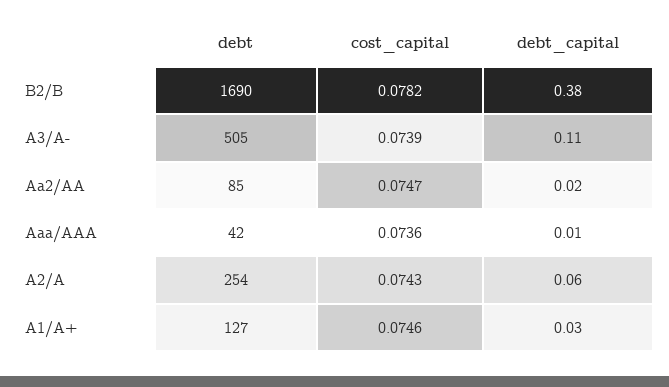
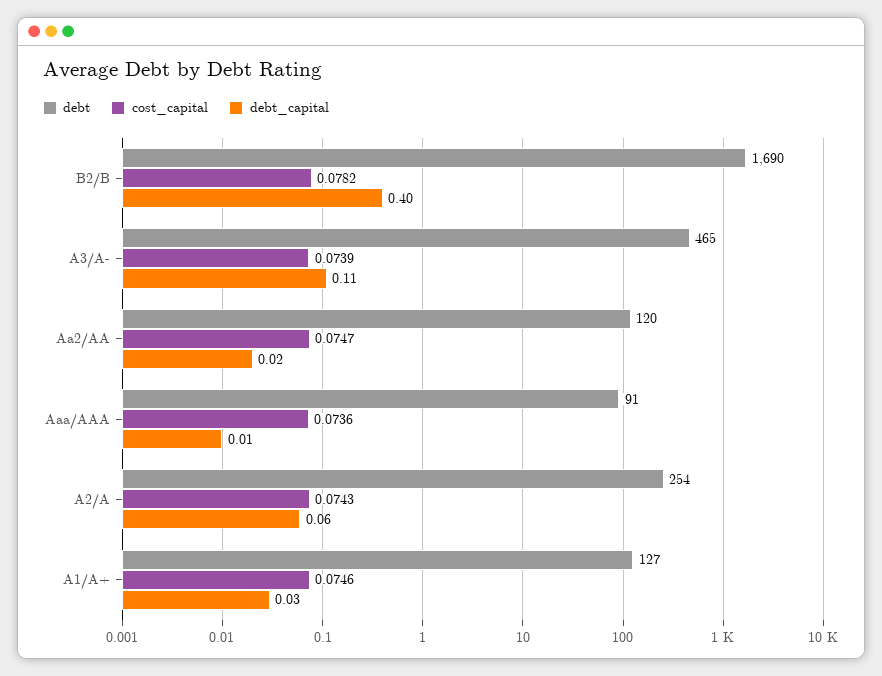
debt_capital, B2/B: 0.38 -> 0.4
debt, A3/A-: 505 -> 465
debt, Aa2/AA: 85 -> 120
debt, Aaa/AAA: 42 -> 91

